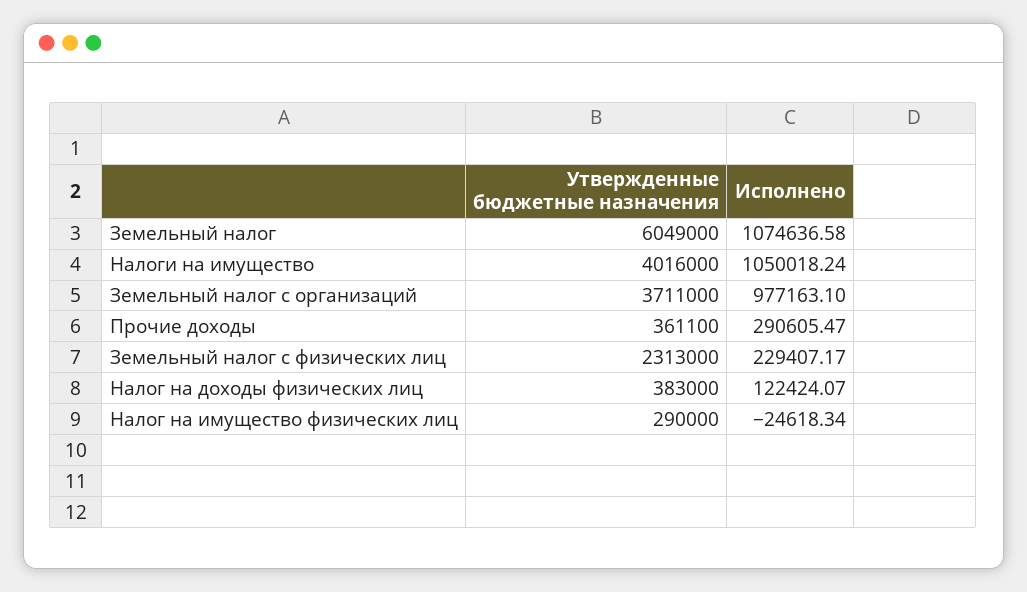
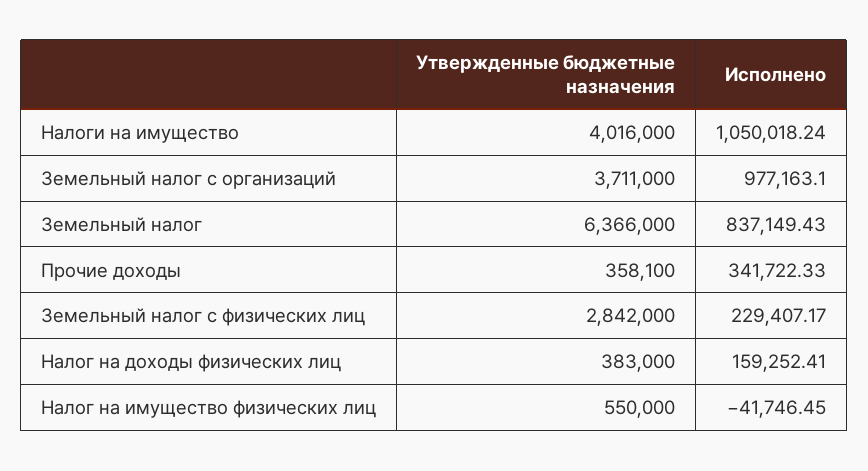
Утвержденные бюджетные назначения, Земельный налог: 6049000 -> 6366000
Исполнено, Земельный налог: 1074636.58 -> 837149.43
Утвержденные бюджетные назначения, Прочие доходы: 361100 -> 358100
Исполнено, Прочие доходы: 290605.47 -> 341722.33
Утвержденные бюджетные назначения, Земельный налог с физических лиц: 2313000 -> 2842000
Исполнено, Налог на доходы физических лиц: 122424.07 -> 159252.41
Утвержденные бюджетные назначения, Налог на имущество физических лиц: 290000 -> 550000
Исполнено, Налог на имущество физических лиц: -24618.34 -> -41746.45

